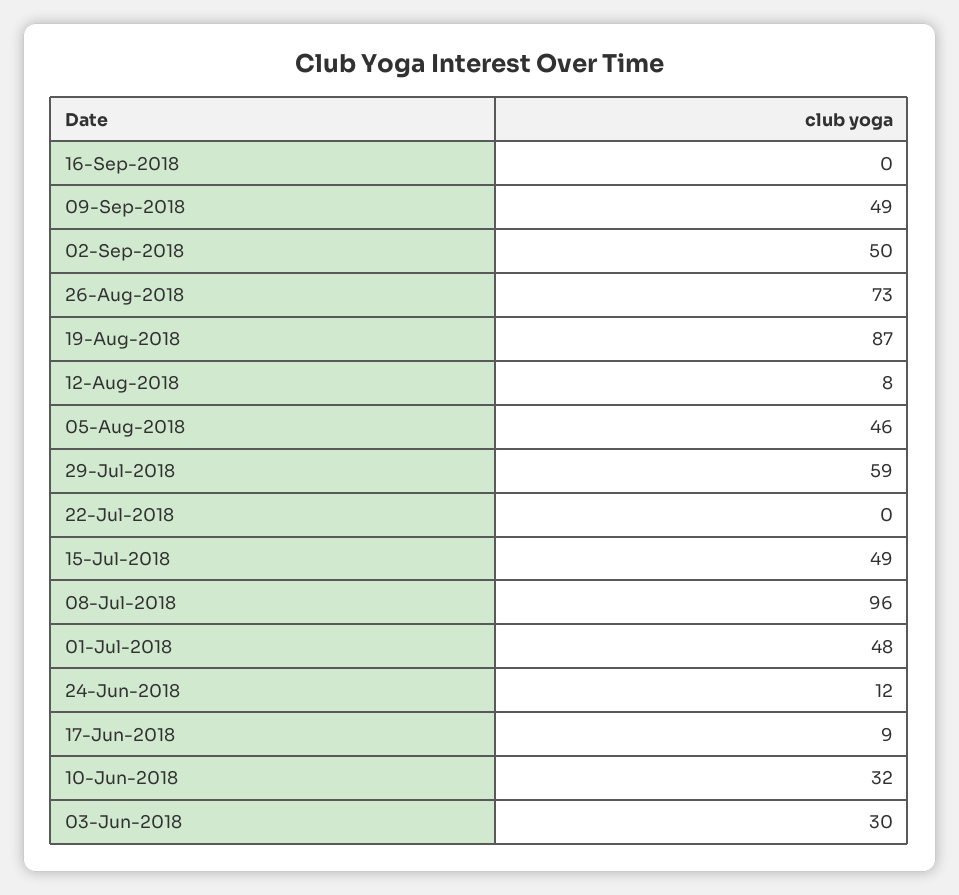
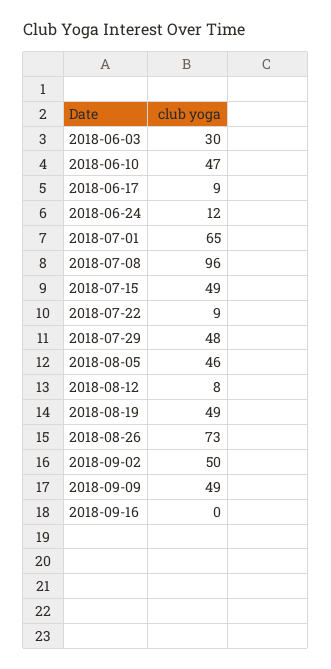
19-Aug-2018: 87 -> 49
29-Jul-2018: 59 -> 48
22-Jul-2018: 0 -> 9
01-Jul-2018: 48 -> 65
10-Jun-2018: 32 -> 47

